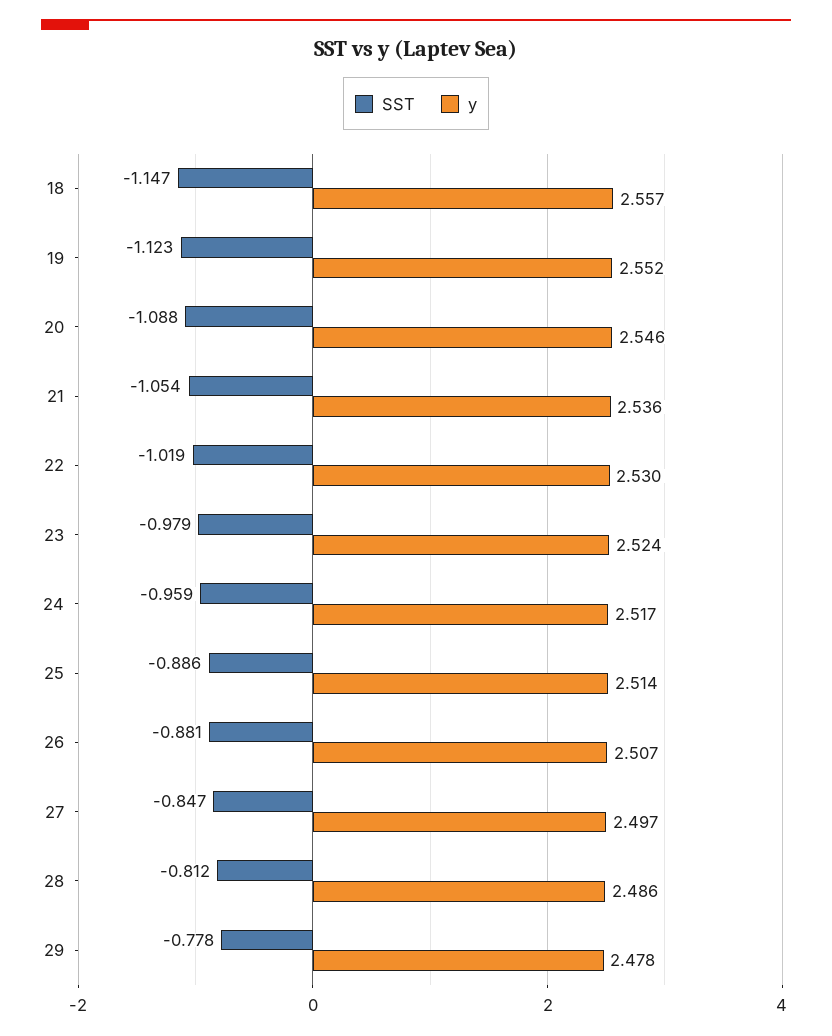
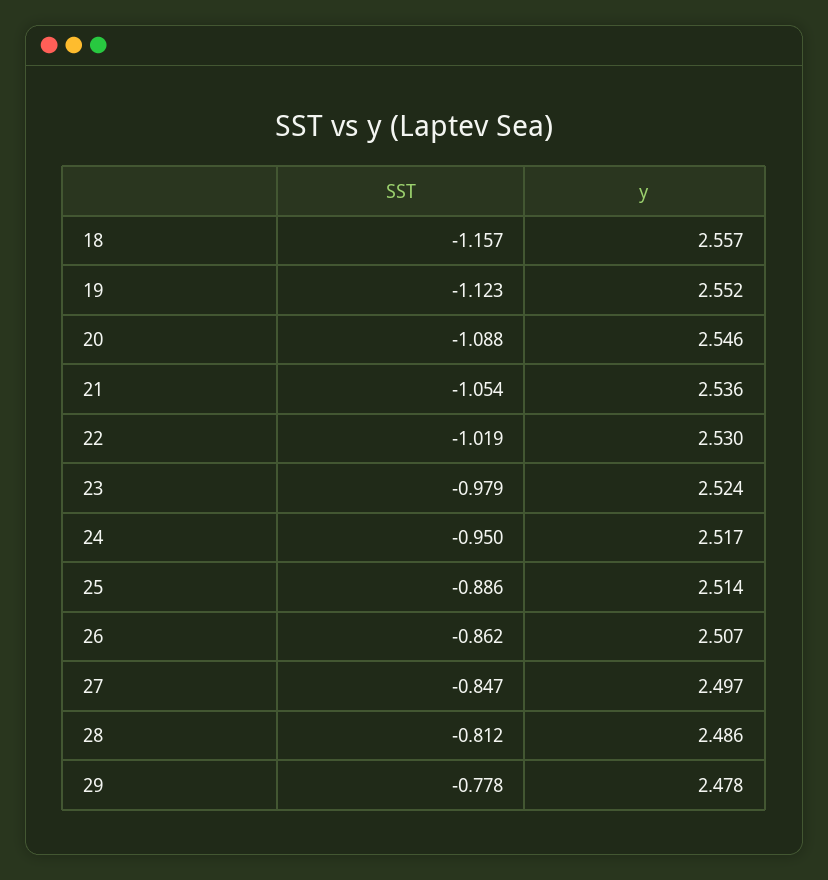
SST, 18: -1.147 -> -1.157
SST, 24: -0.959 -> -0.95
SST, 26: -0.881 -> -0.862

